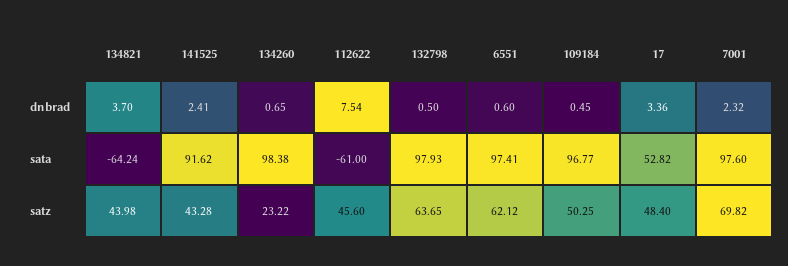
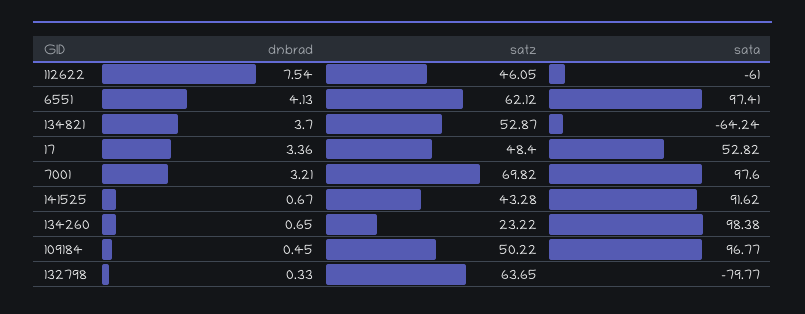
141525, dnbrad: 2.41 -> 0.67
132798, dnbrad: 0.5 -> 0.33
6551, dnbrad: 0.6 -> 4.13
7001, dnbrad: 2.32 -> 3.21
132798, sata: 97.93 -> -79.77
134821, satz: 43.98 -> 52.87
112622, satz: 45.6 -> 46.05
109184, satz: 50.25 -> 50.22

